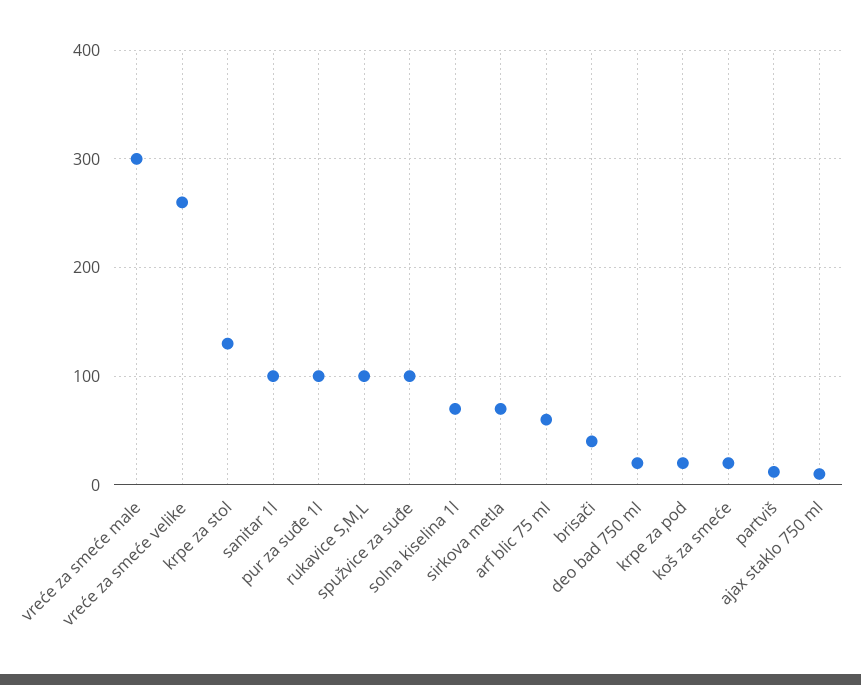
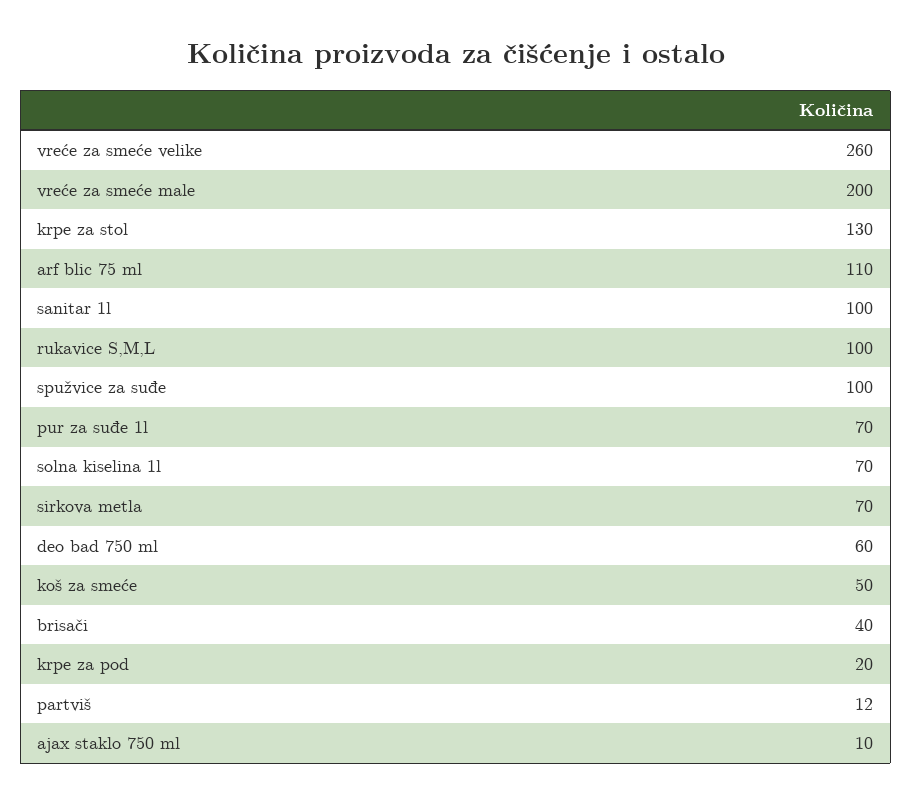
vreće za smeće male: 300 -> 200
pur za suđe 1l: 100 -> 70
arf blic 75 ml: 60 -> 110
deo bad 750 ml: 20 -> 60
koš za smeće: 20 -> 50

